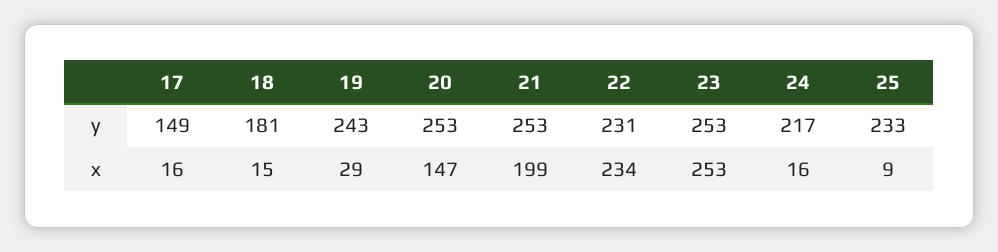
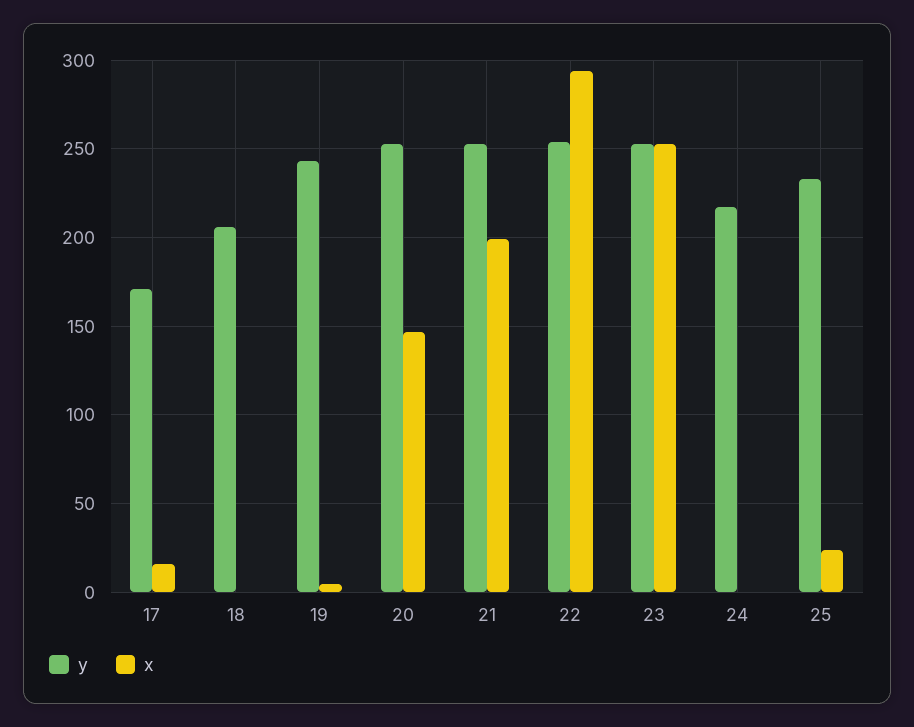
y, 17: 149 -> 170
y, 18: 181 -> 205
y, 22: 231 -> 255
x, 18: 15 -> 0
x, 19: 29 -> 5
x, 22: 234 -> 295
x, 24: 16 -> 0
x, 25: 9 -> 25

